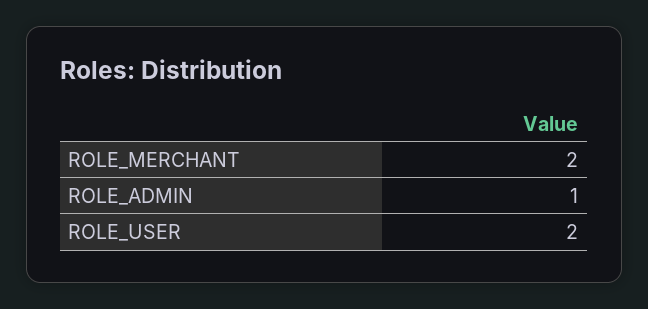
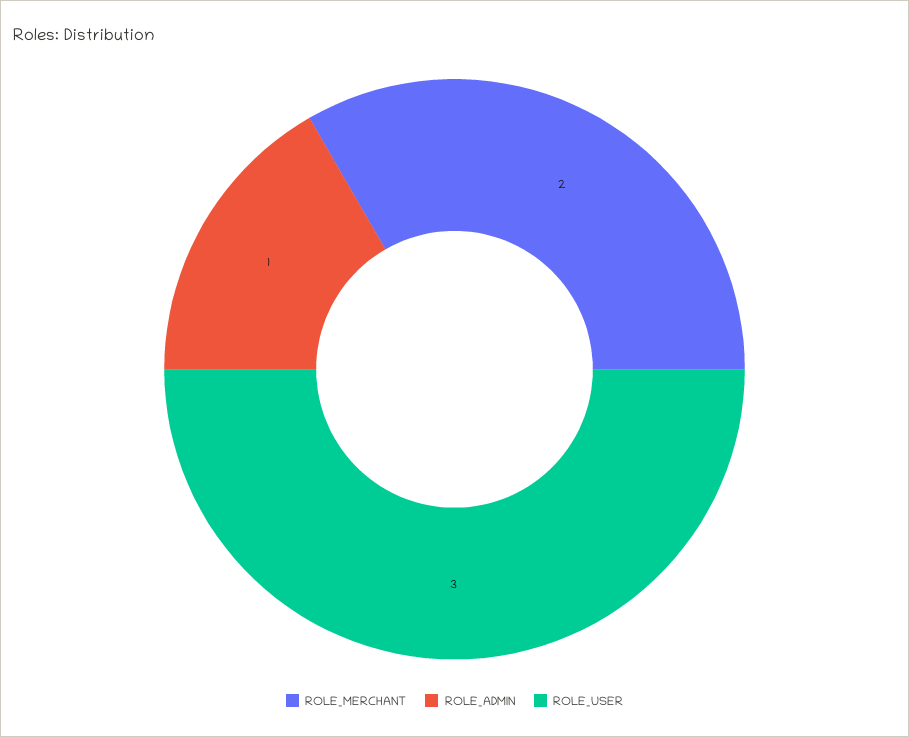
ROLE_USER: 2 -> 3

